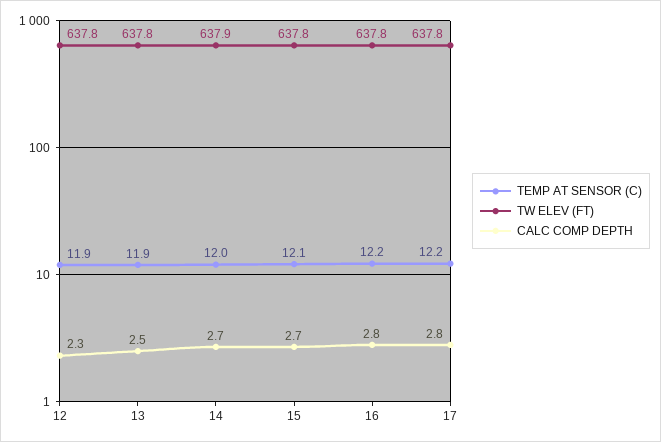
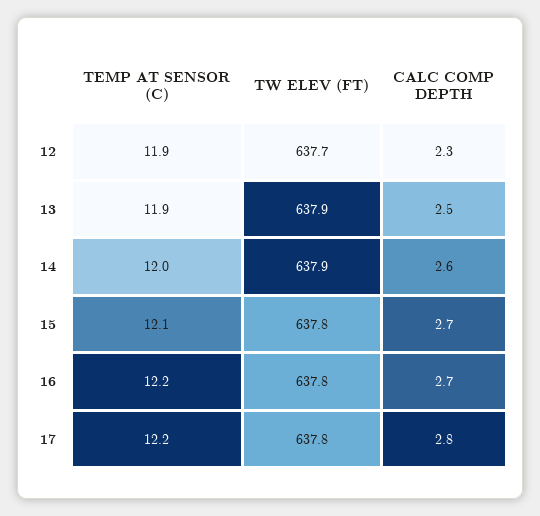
TW ELEV (FT), 12: 637.8 -> 637.7
TW ELEV (FT), 13: 637.8 -> 637.9
CALC COMP DEPTH, 14: 2.7 -> 2.6
CALC COMP DEPTH, 16: 2.8 -> 2.7

